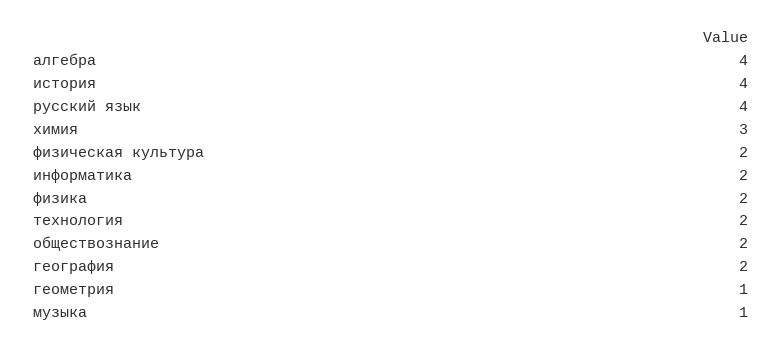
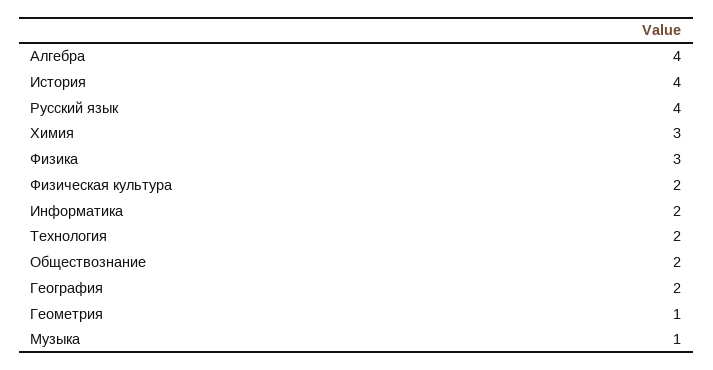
физика: 2 -> 3

